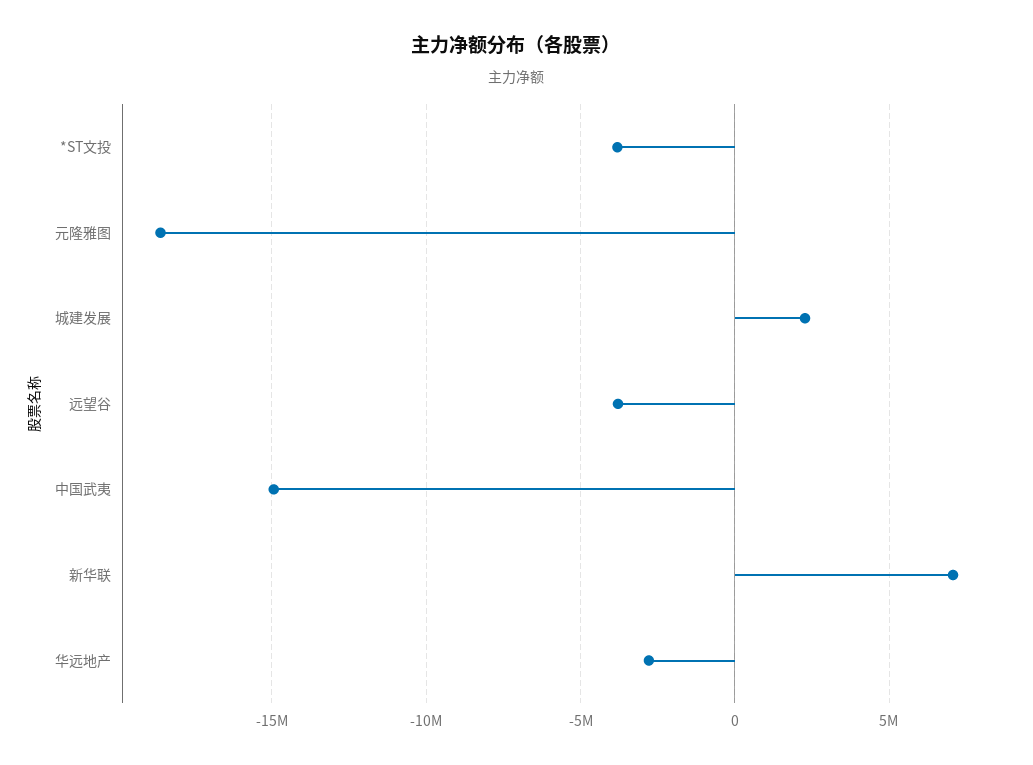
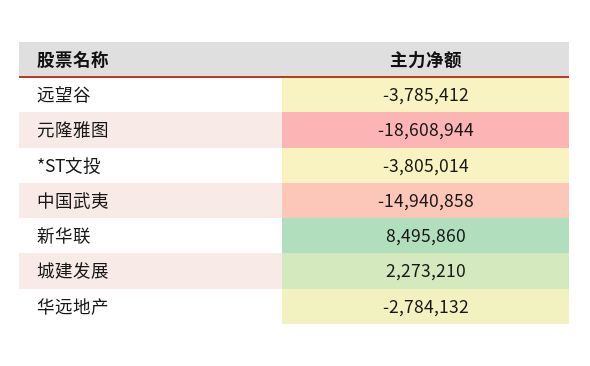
新华联: 7000000 -> 8495860

